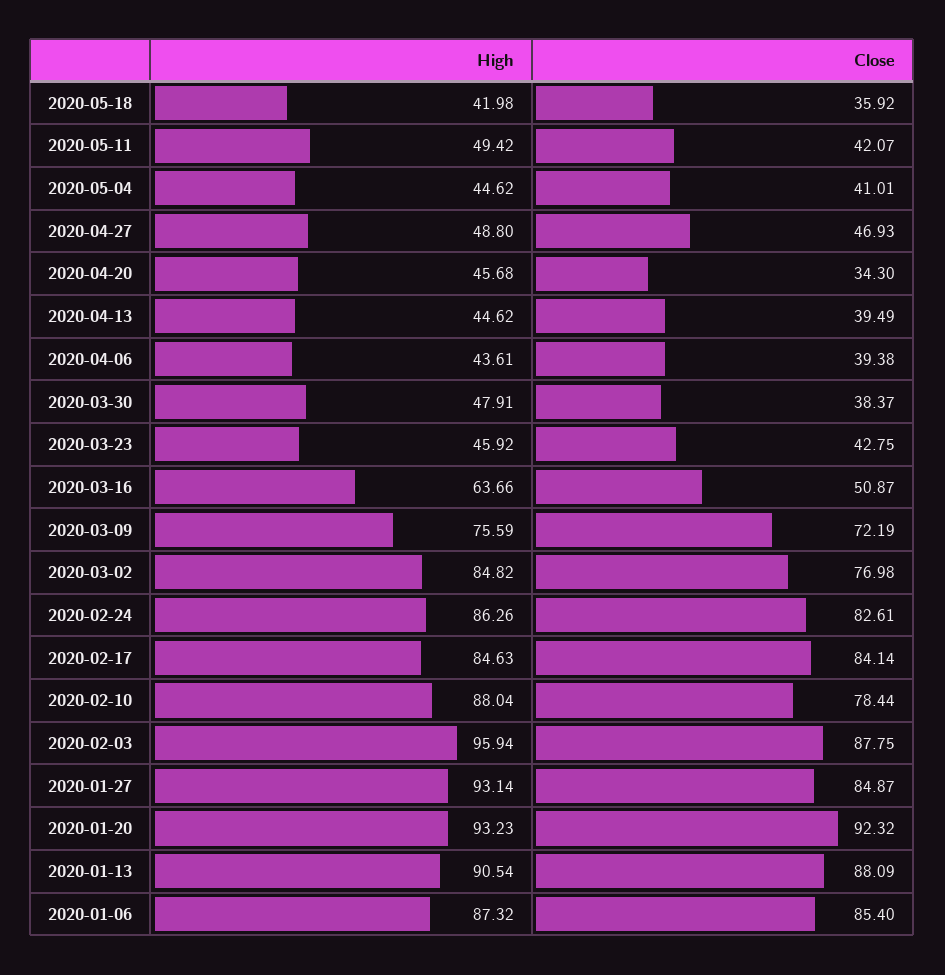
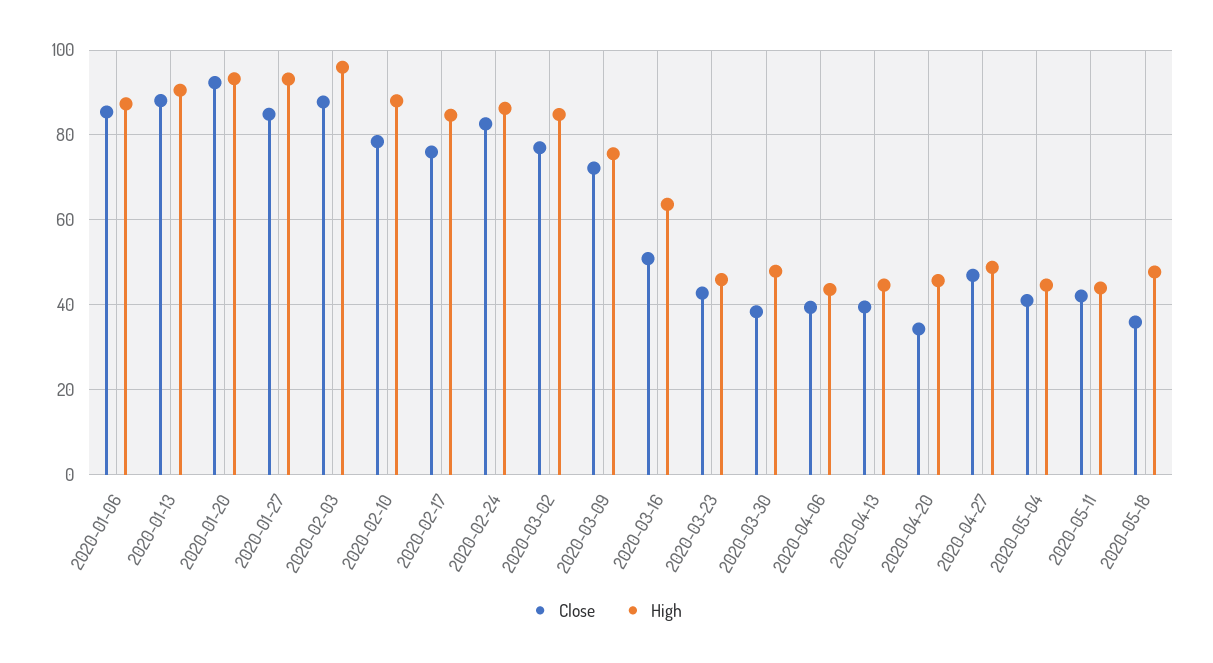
High, 2020-05-18: 41.98 -> 48
High, 2020-05-11: 49.42 -> 44
Close, 2020-02-17: 84.14 -> 76

